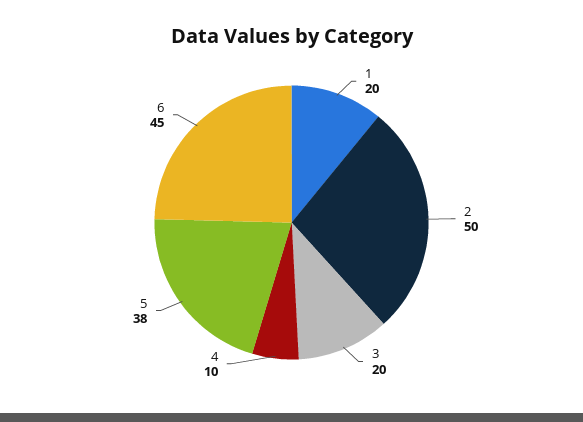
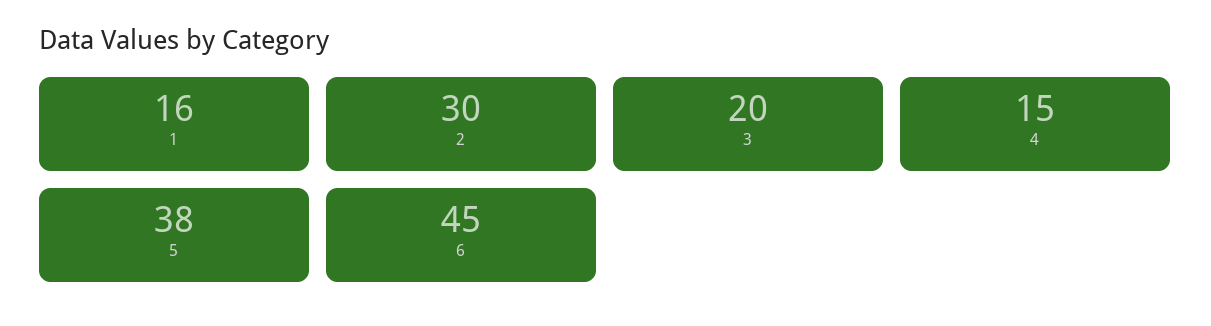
1: 20 -> 16
2: 50 -> 30
4: 10 -> 15

